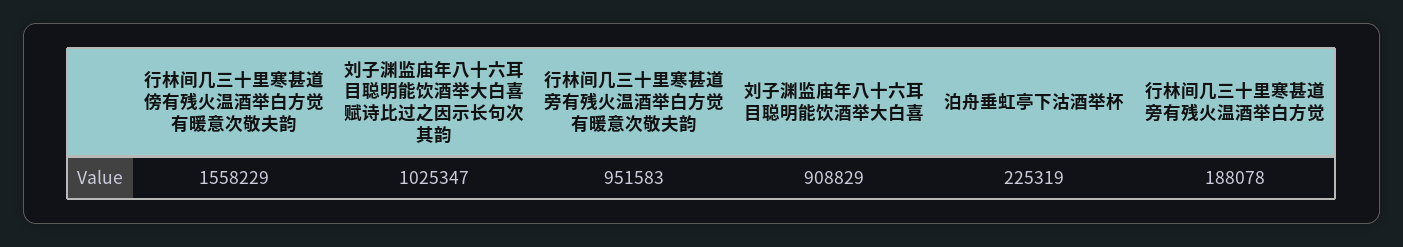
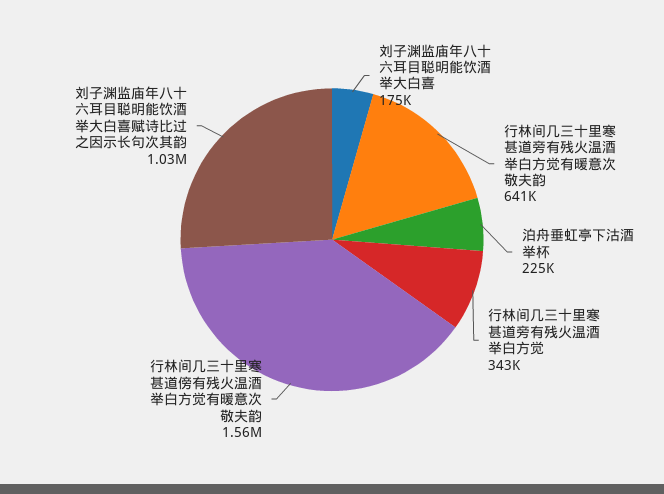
行林间几三十里寒甚道旁有残火温酒举白方觉有暖意次敬夫韵: 951583 -> 641000
刘子渊监庙年八十六耳目聪明能饮酒举大白喜: 908829 -> 175000
行林间几三十里寒甚道旁有残火温酒举白方觉: 188078 -> 343000

